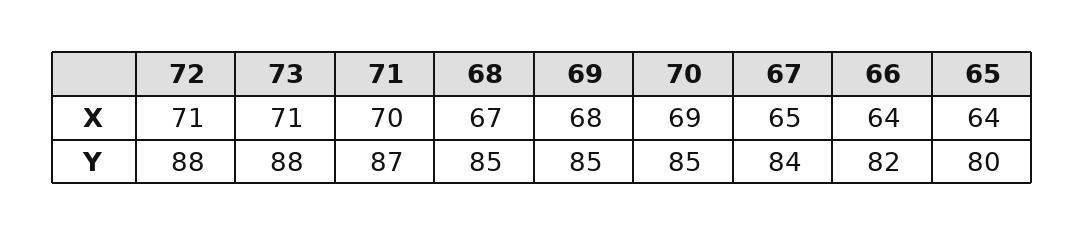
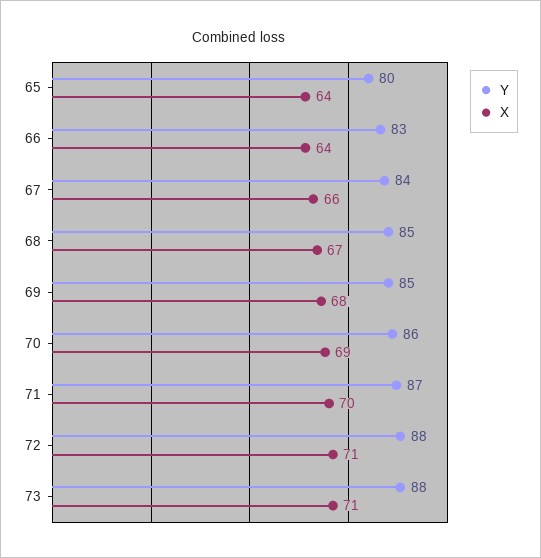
X, 67: 65 -> 66
Y, 70: 85 -> 86
Y, 66: 82 -> 83

